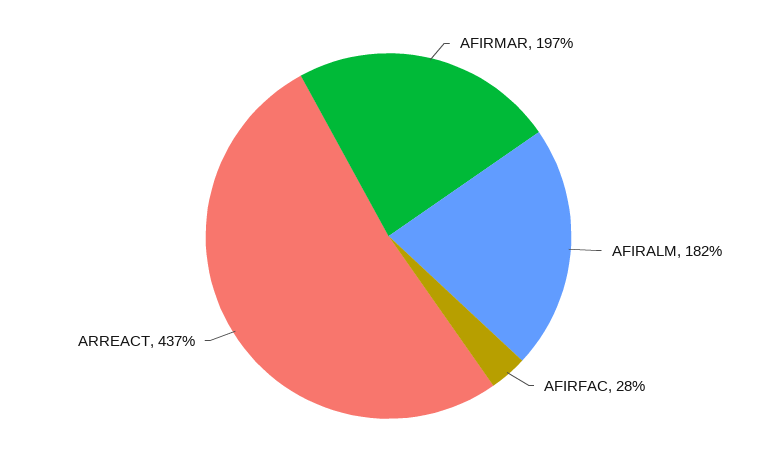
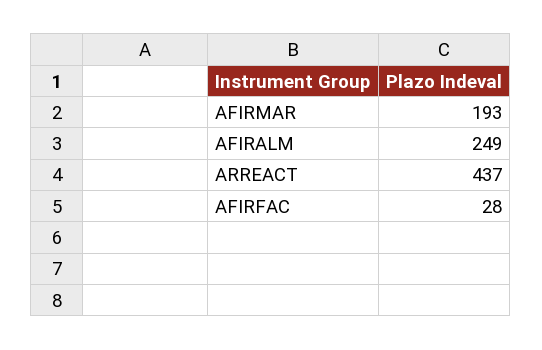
AFIRMAR: 197 -> 193
AFIRALM: 182 -> 249

